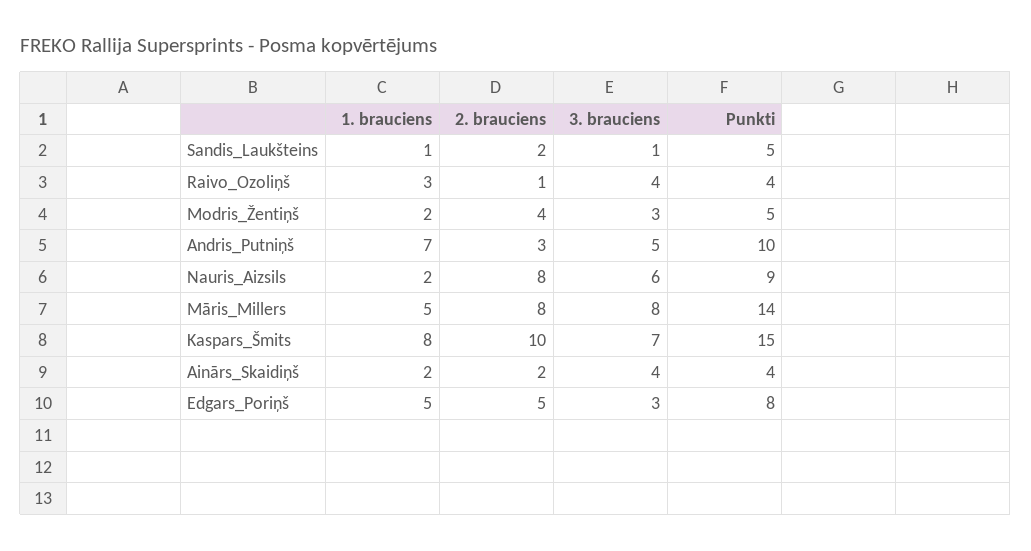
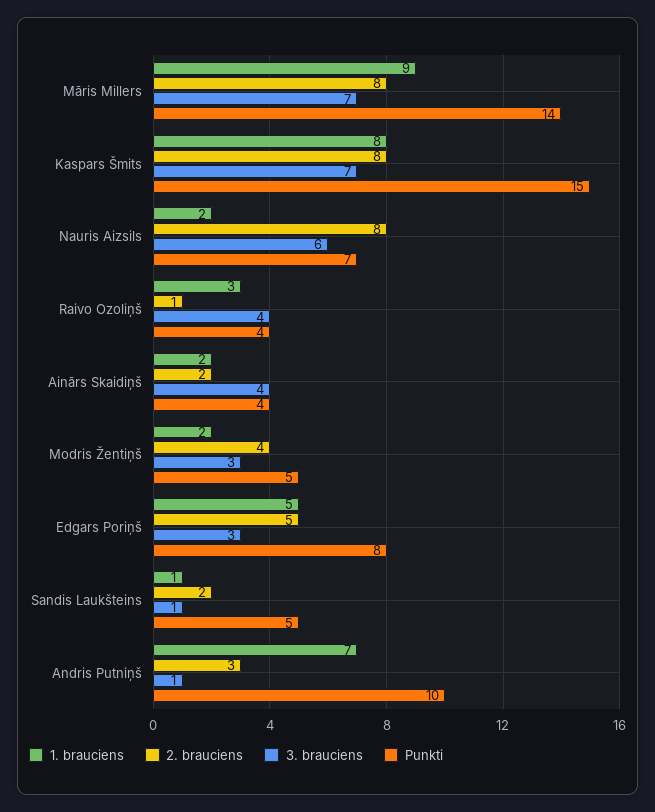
3. brauciens, Andris_Putniņš: 5 -> 1
Punkti, Nauris_Aizsils: 9 -> 7
1. brauciens, Māris_Millers: 5 -> 9
3. brauciens, Māris_Millers: 8 -> 7
2. brauciens, Kaspars_Šmits: 10 -> 8

